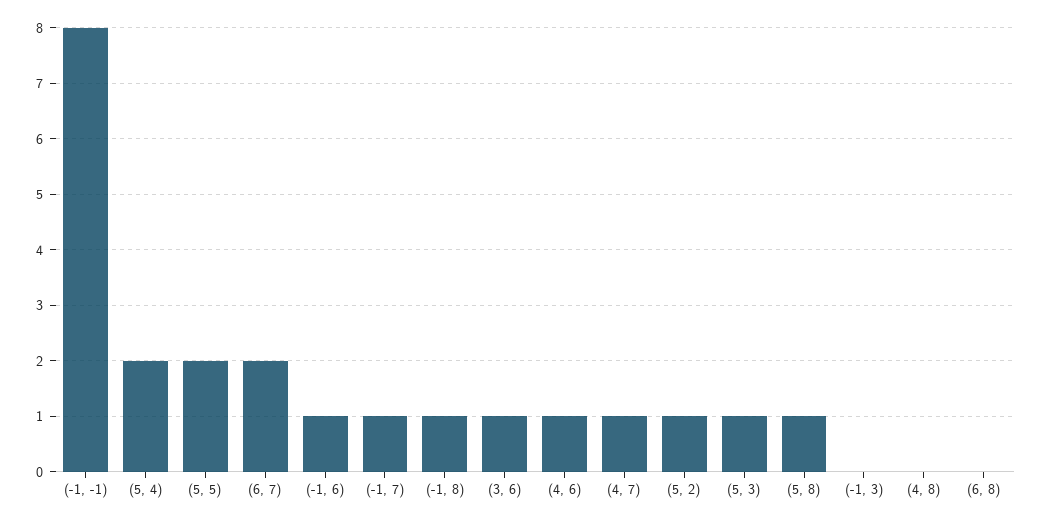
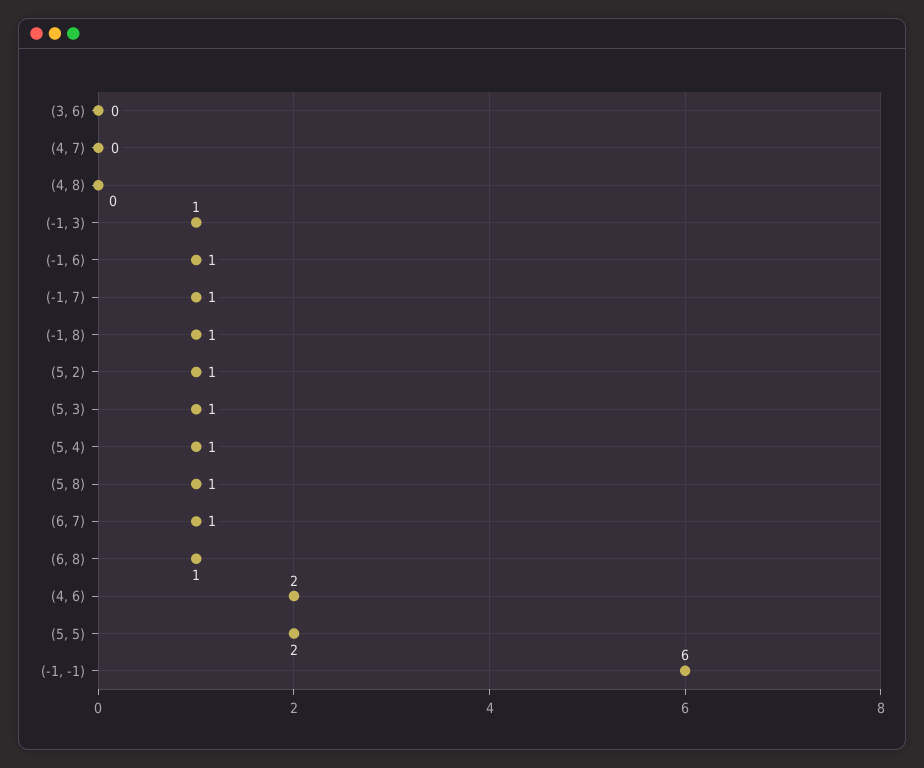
(-1, -1): 8 -> 6
(5, 4): 2 -> 1
(6, 7): 2 -> 1
(3, 6): 1 -> 0
(4, 6): 1 -> 2
(4, 7): 1 -> 0
(-1, 3): 0 -> 1
(6, 8): 0 -> 1

